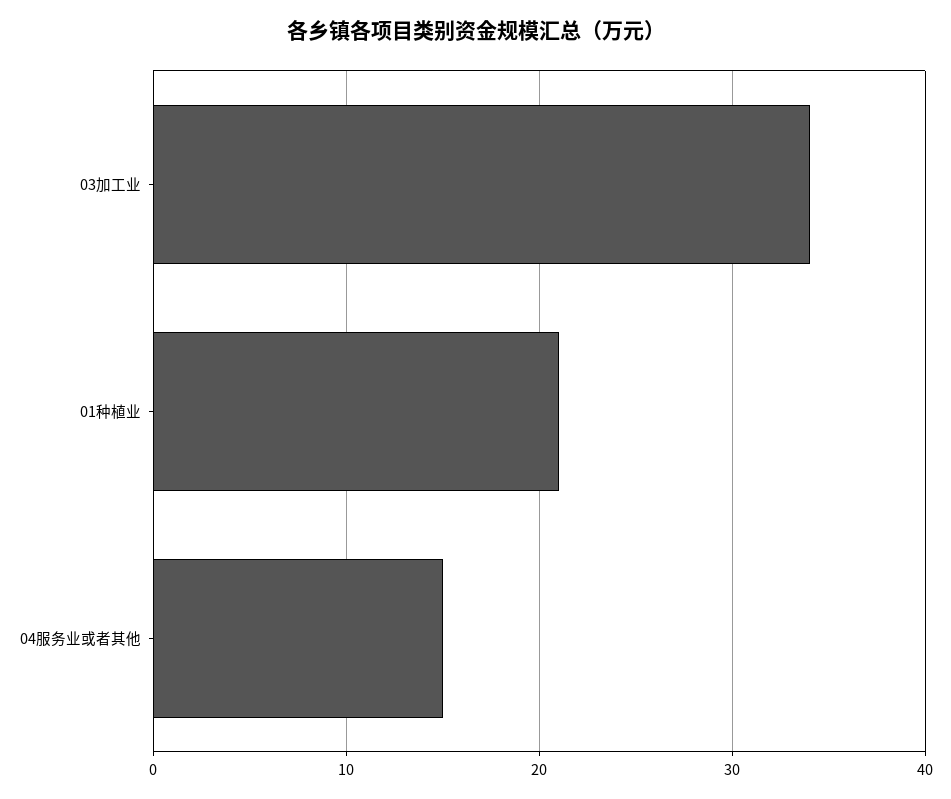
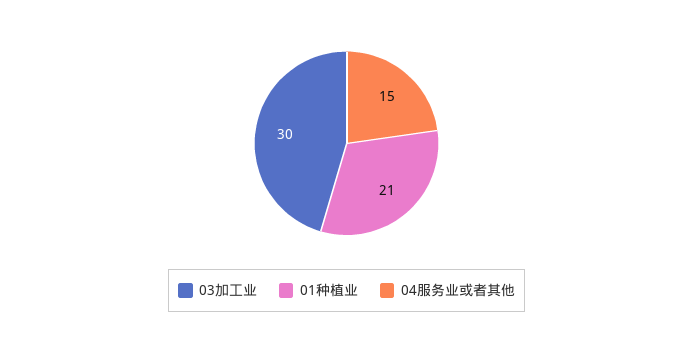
03加工业: 34 -> 30

